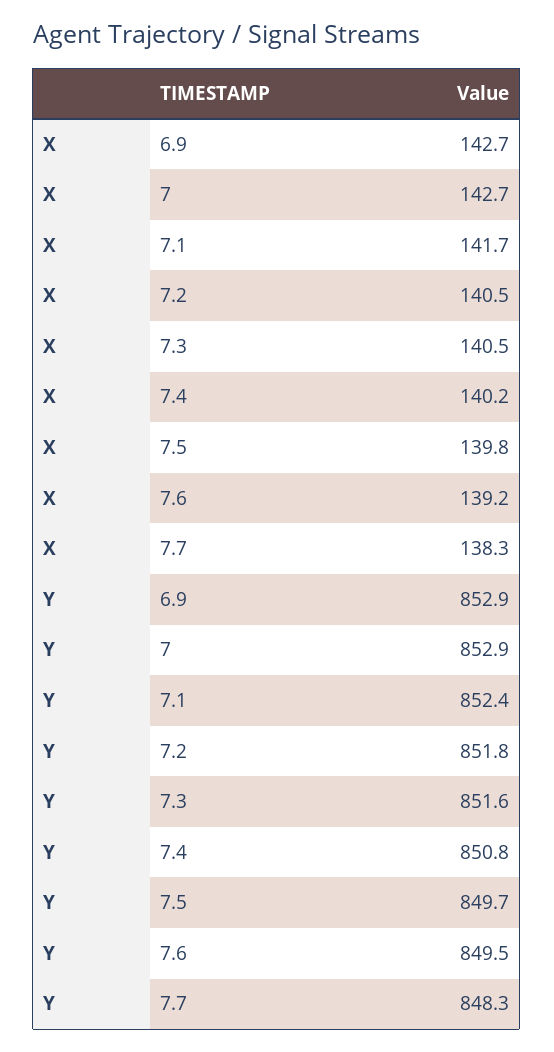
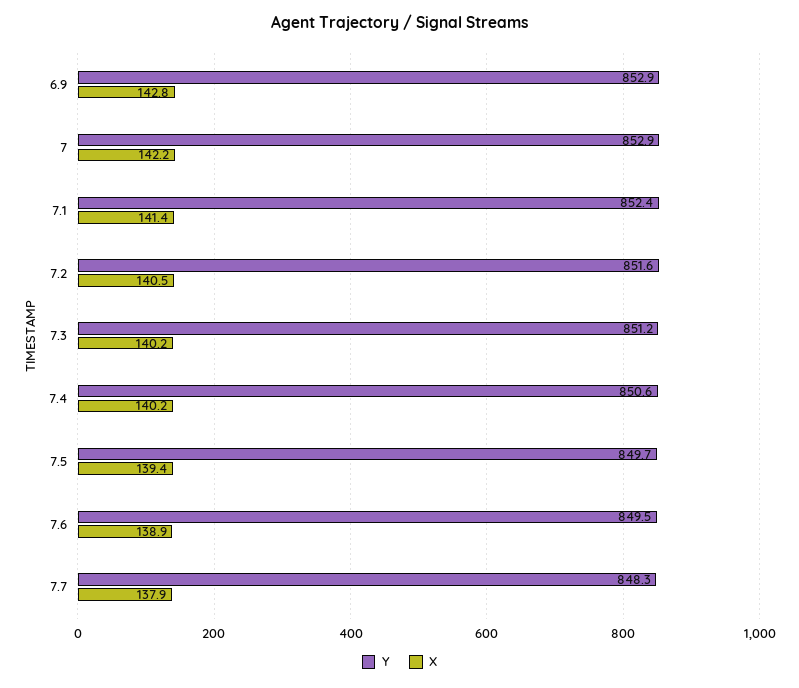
X, 6.9: 142.7 -> 142.8
X, 7: 142.7 -> 142.2
X, 7.1: 141.7 -> 141.4
X, 7.3: 140.5 -> 140.2
X, 7.5: 139.8 -> 139.4
X, 7.6: 139.2 -> 138.9
X, 7.7: 138.3 -> 137.9
Y, 7.2: 851.8 -> 851.6
Y, 7.3: 851.6 -> 851.2
Y, 7.4: 850.8 -> 850.6

